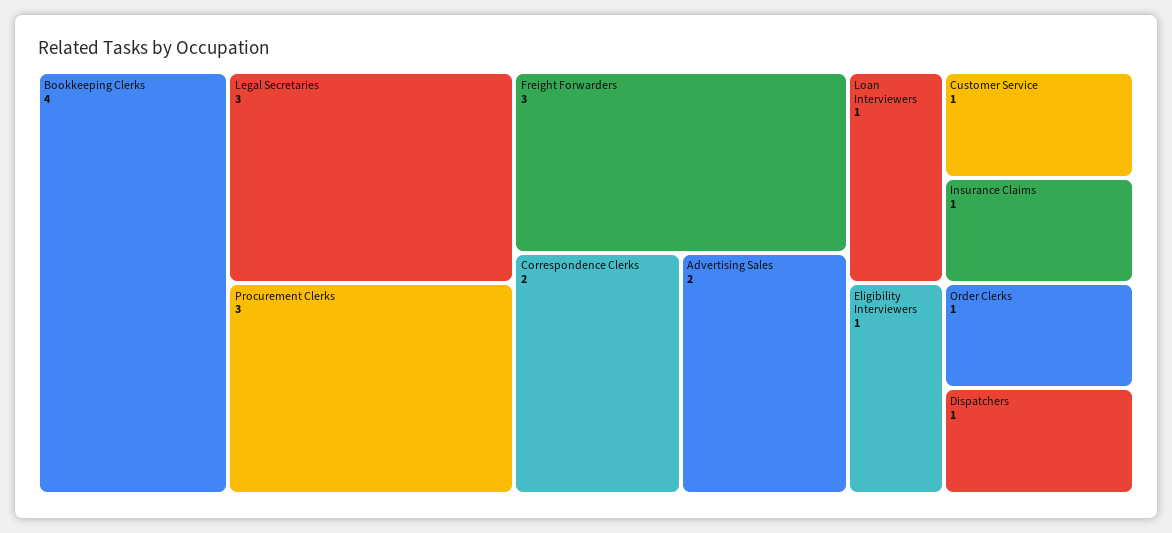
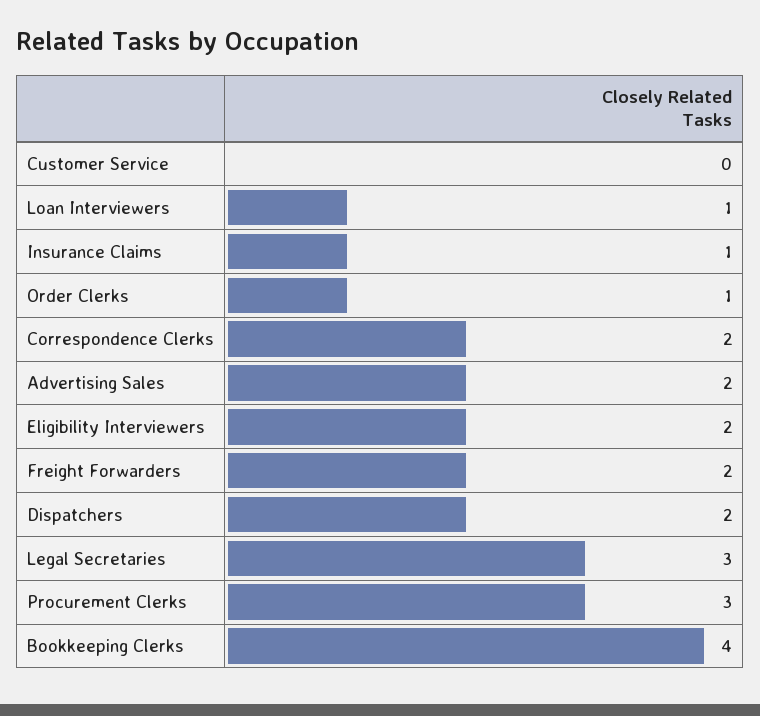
Freight Forwarders: 3 -> 2
Customer Service: 1 -> 0
Eligibility Interviewers: 1 -> 2
Dispatchers: 1 -> 2

